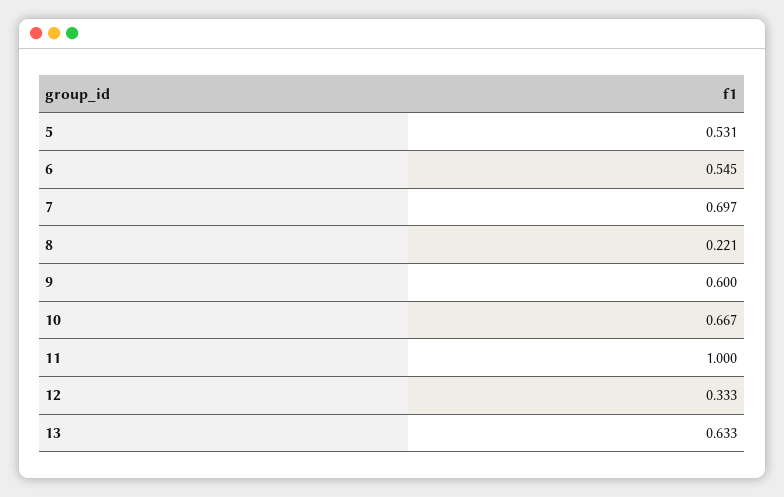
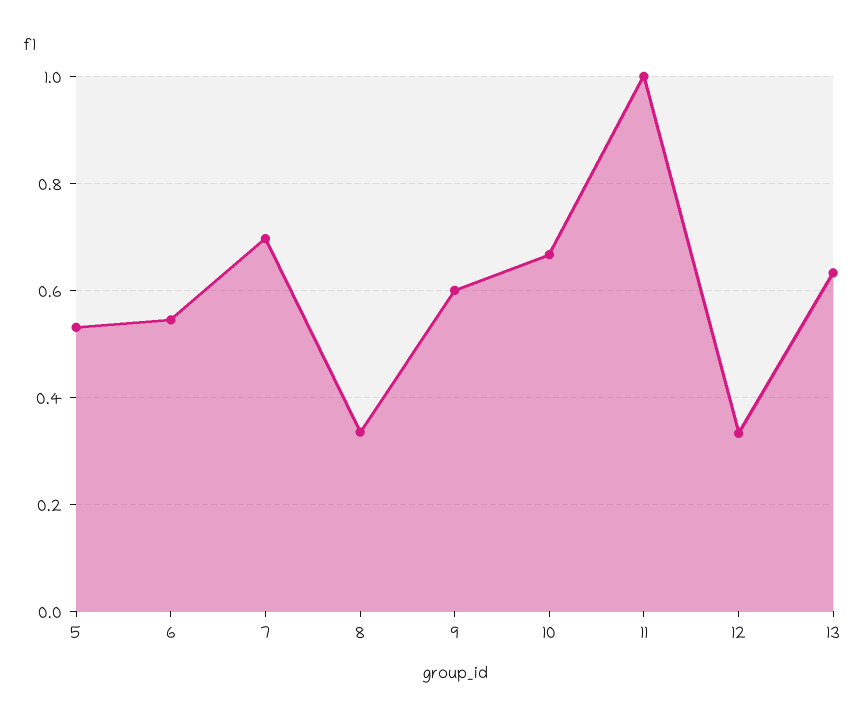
8: 0.221 -> 0.34

